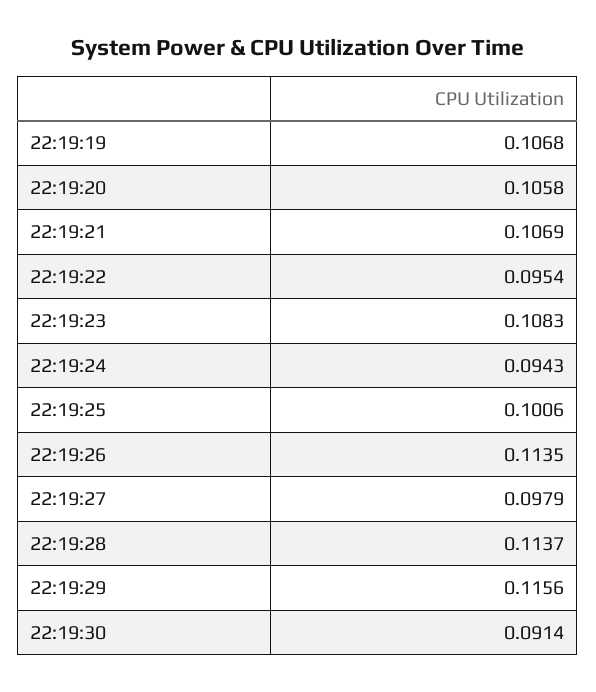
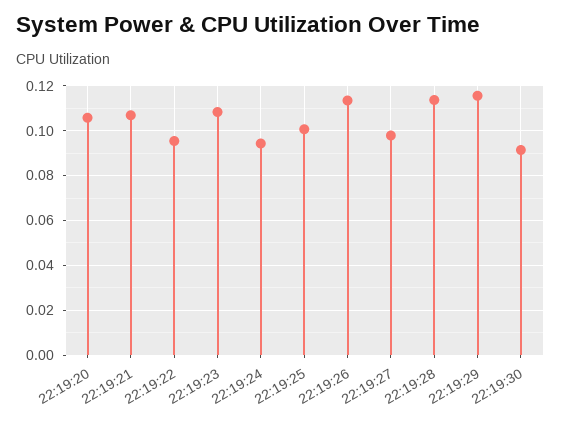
22:19:19: 0.1068 -> none

